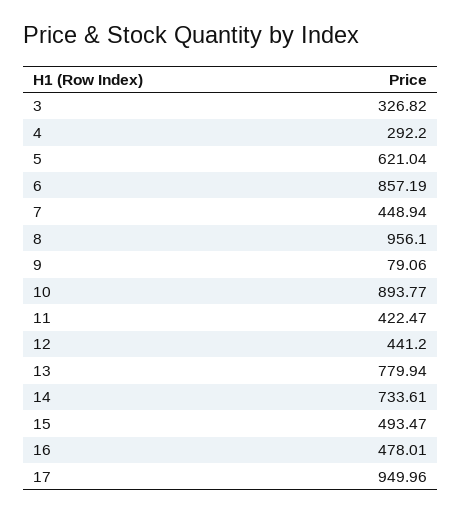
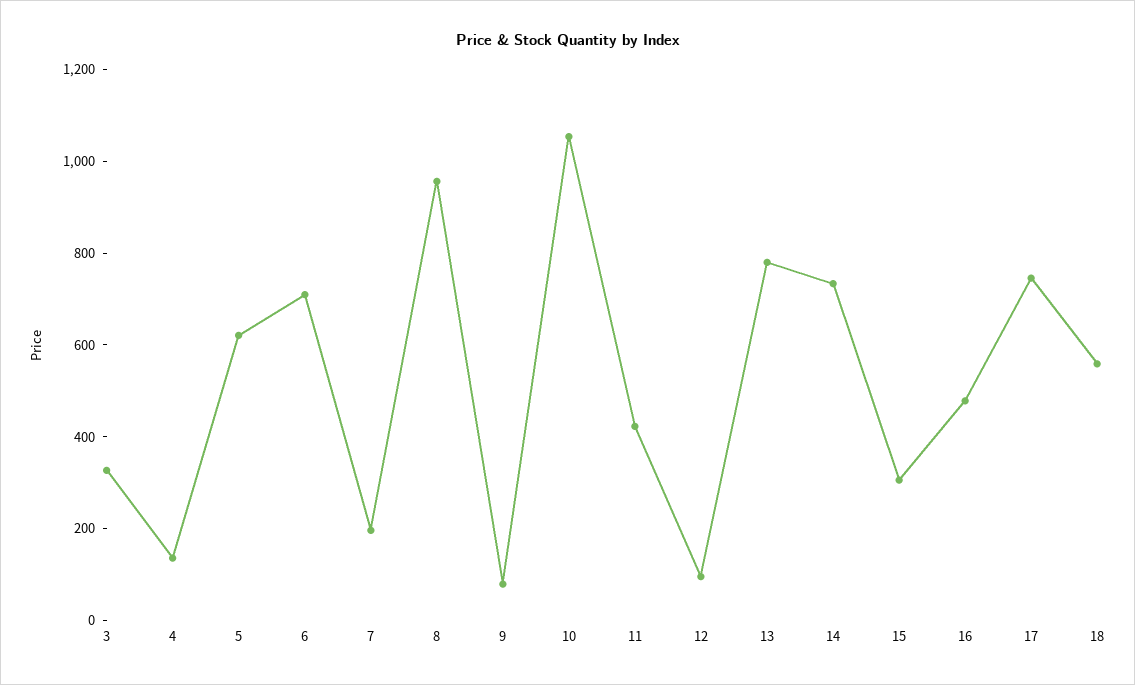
4: 292.2 -> 150
6: 857.19 -> 700
7: 448.94 -> 200
10: 893.77 -> 1050
12: 441.2 -> 100
15: 493.47 -> 300
17: 949.96 -> 750
18: none -> 550

